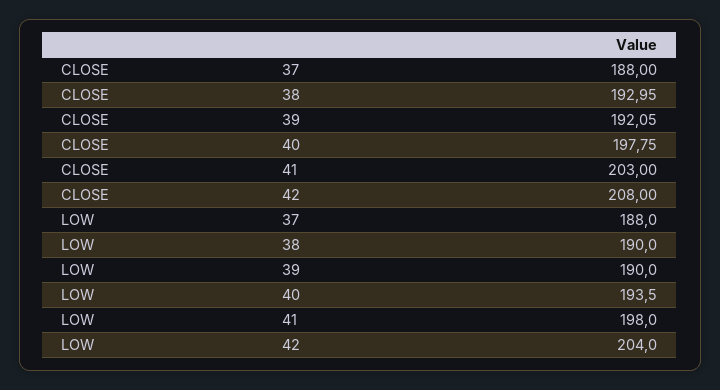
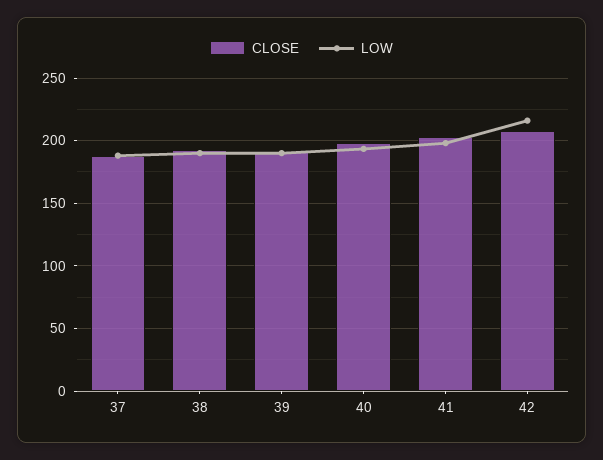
LOW, 42: 204 -> 215

